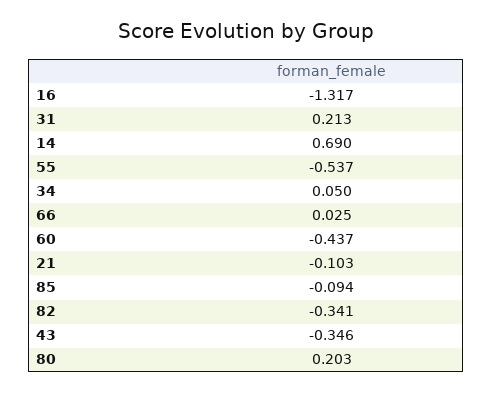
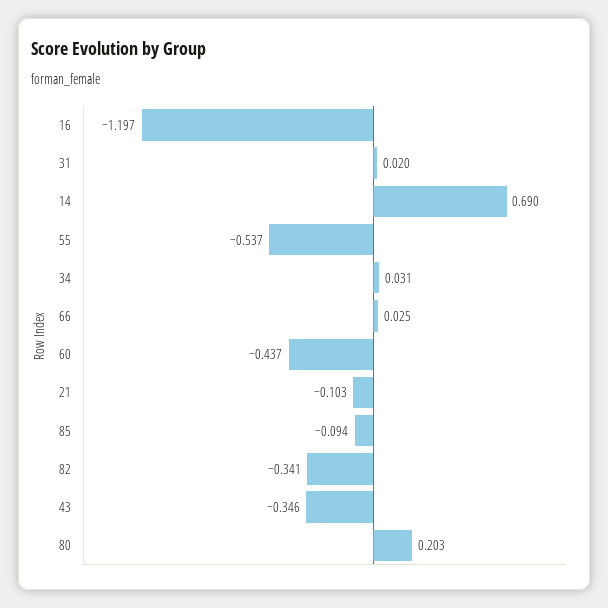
16: -1.317 -> -1.197
31: 0.213 -> 0.02
34: 0.05 -> 0.031

